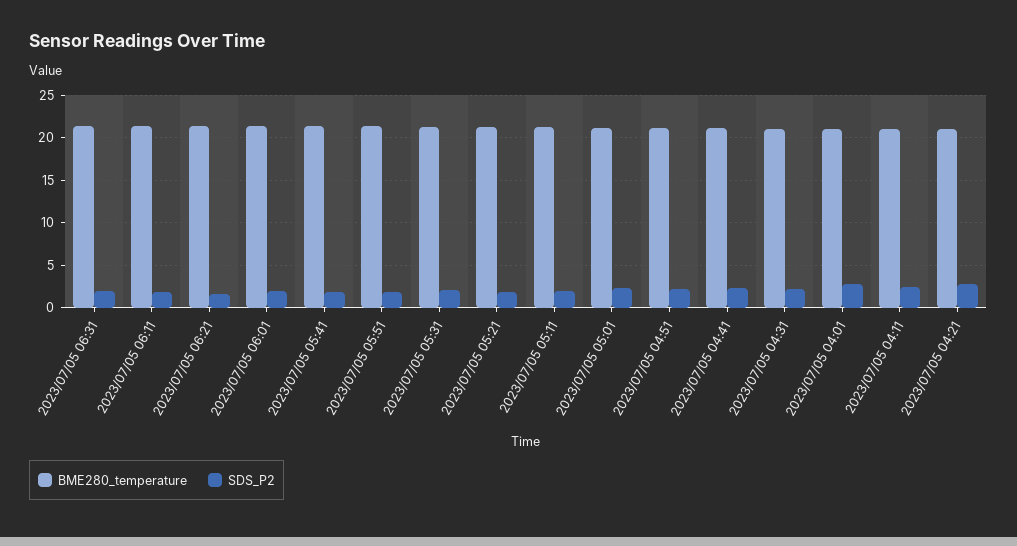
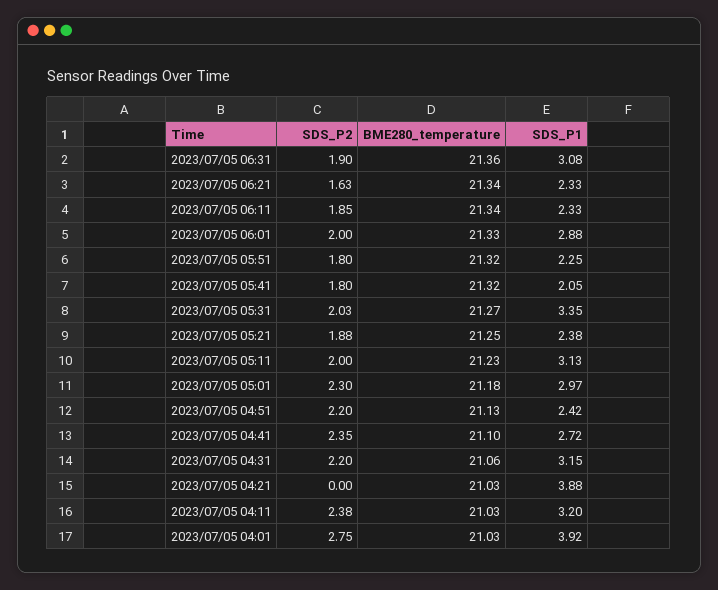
SDS_P2, 2023/07/05 04:21: 3 -> 0
SDS_P1, 2023/07/05 06:31: none -> 3.08
SDS_P1, 2023/07/05 06:21: none -> 2.33
SDS_P1, 2023/07/05 06:11: none -> 2.33
SDS_P1, 2023/07/05 06:01: none -> 2.88
SDS_P1, 2023/07/05 05:51: none -> 2.25
SDS_P1, 2023/07/05 05:41: none -> 2.05
SDS_P1, 2023/07/05 05:31: none -> 3.35
SDS_P1, 2023/07/05 05:21: none -> 2.38
SDS_P1, 2023/07/05 05:11: none -> 3.13
SDS_P1, 2023/07/05 05:01: none -> 2.97
SDS_P1, 2023/07/05 04:51: none -> 2.42
SDS_P1, 2023/07/05 04:41: none -> 2.72
SDS_P1, 2023/07/05 04:31: none -> 3.15
SDS_P1, 2023/07/05 04:21: none -> 3.88
SDS_P1, 2023/07/05 04:11: none -> 3.2
SDS_P1, 2023/07/05 04:01: none -> 3.92

